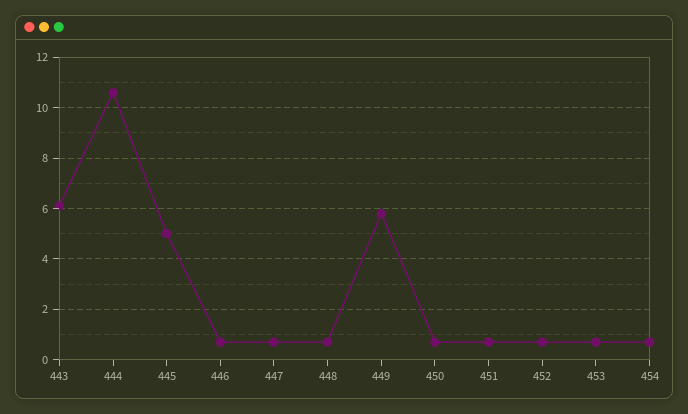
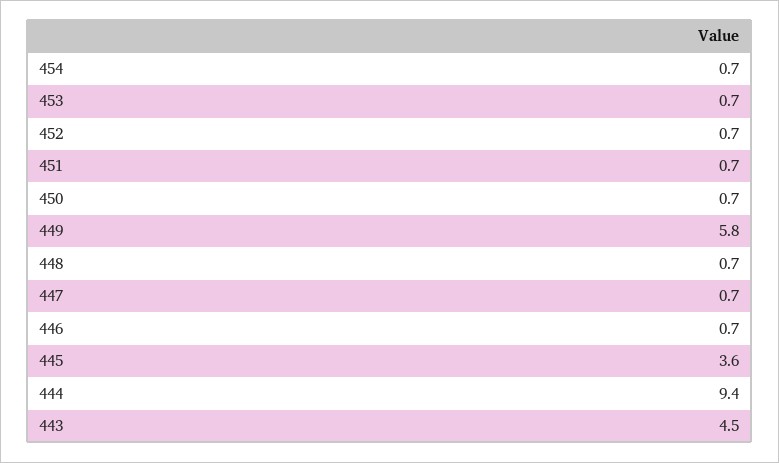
443: 6 -> 4.5
444: 10.5 -> 9.4
445: 5 -> 3.6

